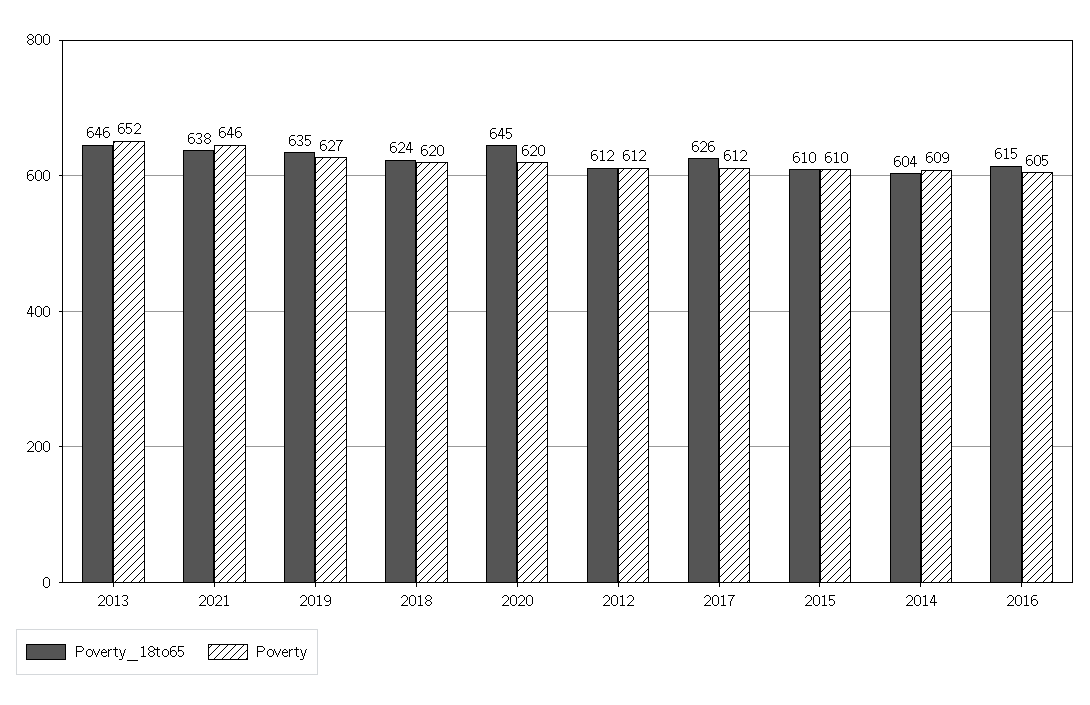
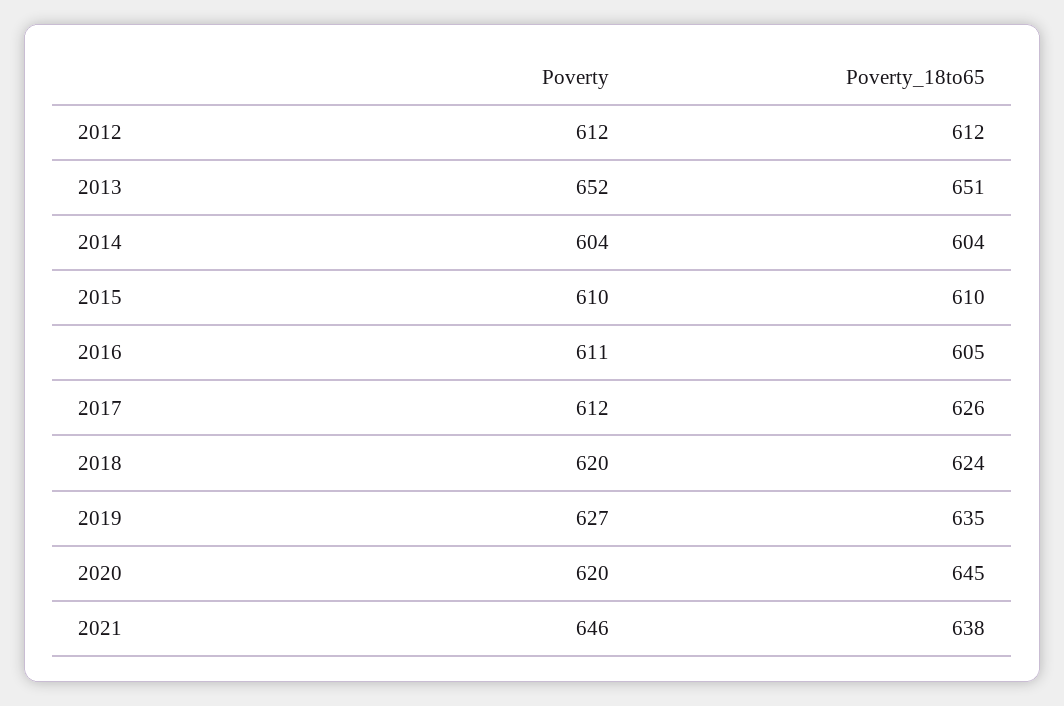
Poverty_18to65, 2013: 646 -> 651
Poverty, 2014: 609 -> 604
Poverty_18to65, 2016: 615 -> 605
Poverty, 2016: 605 -> 611

